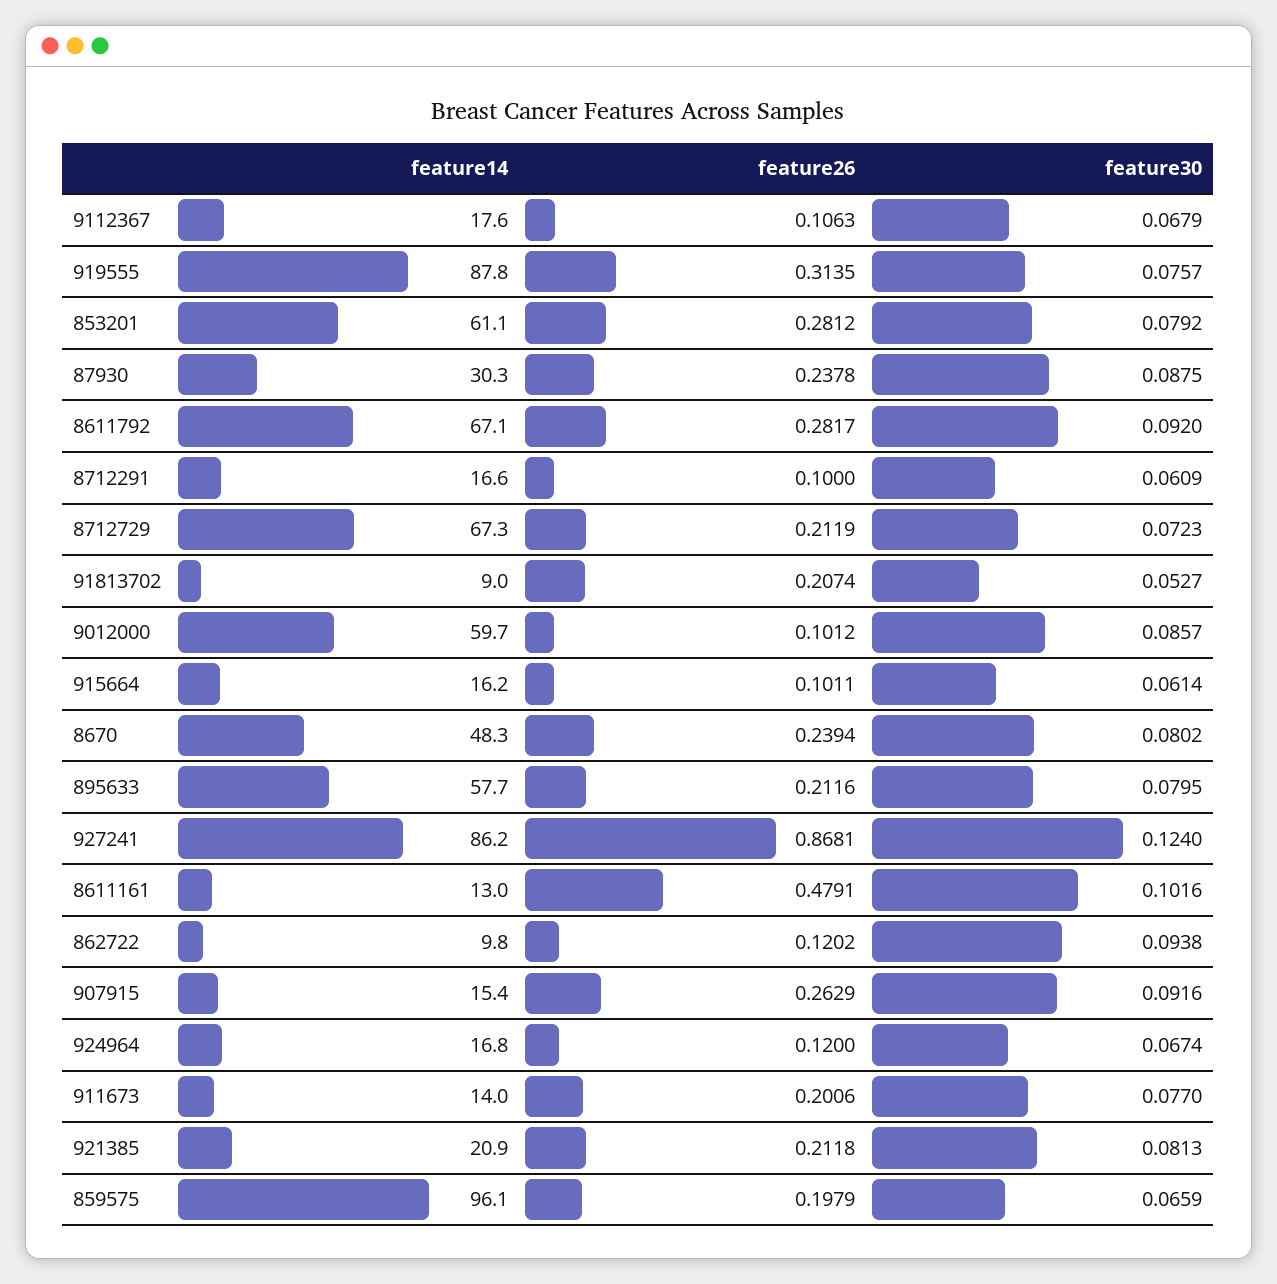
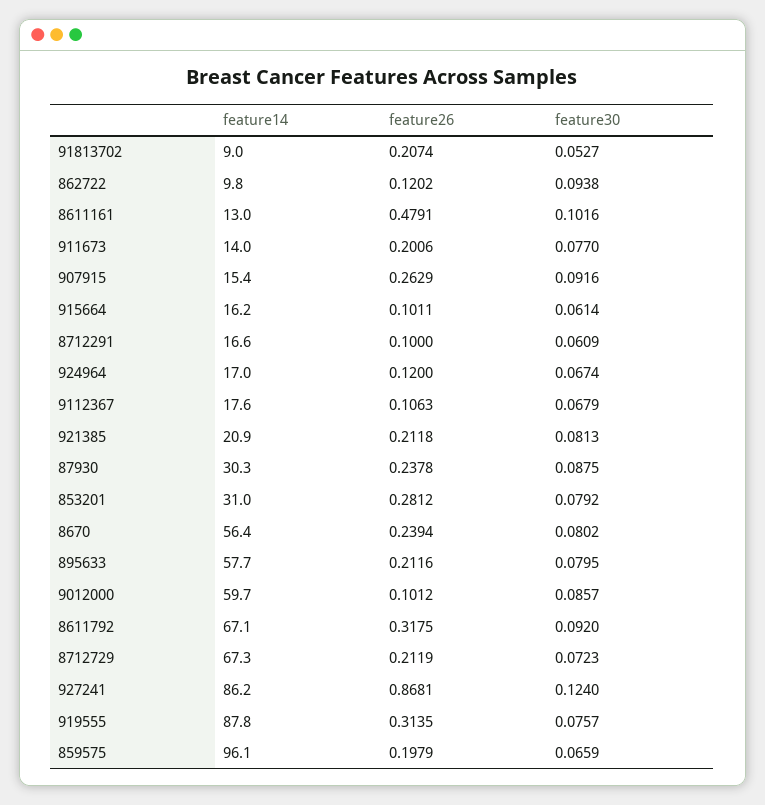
feature14, 853201: 61.1 -> 31
feature26, 8611792: 0.2817 -> 0.3175
feature14, 8670: 48.3 -> 56.4
feature14, 924964: 16.8 -> 17

